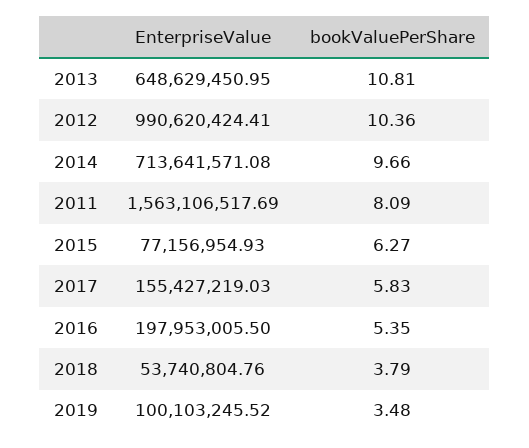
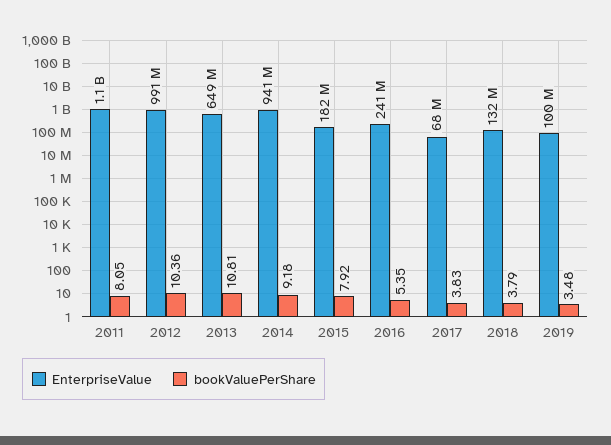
EnterpriseValue, 2014: 713641571.08 -> 941000000
bookValuePerShare, 2014: 9.66 -> 9.18
EnterpriseValue, 2011: 1563106517.69 -> 1100000000
bookValuePerShare, 2011: 8.09 -> 8.05
EnterpriseValue, 2015: 77156954.93 -> 182000000
bookValuePerShare, 2015: 6.27 -> 7.92
EnterpriseValue, 2017: 155427219.03 -> 68000000
bookValuePerShare, 2017: 5.83 -> 3.83
EnterpriseValue, 2016: 197953005.5 -> 241000000
EnterpriseValue, 2018: 53740804.76 -> 132000000

